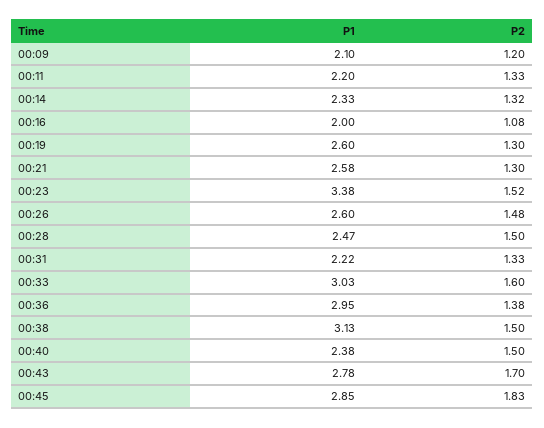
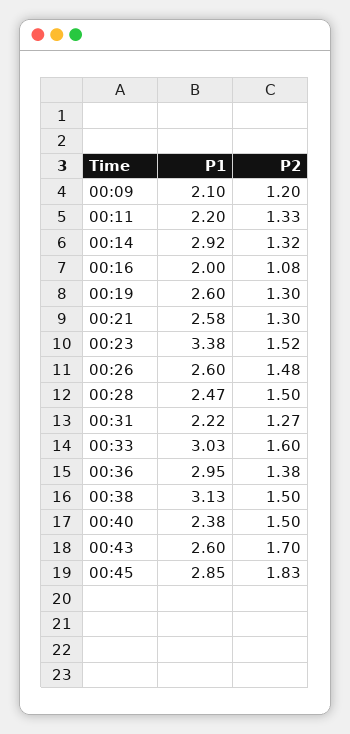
P1, 00:14: 2.33 -> 2.92
P2, 00:31: 1.33 -> 1.27
P1, 00:43: 2.78 -> 2.6

